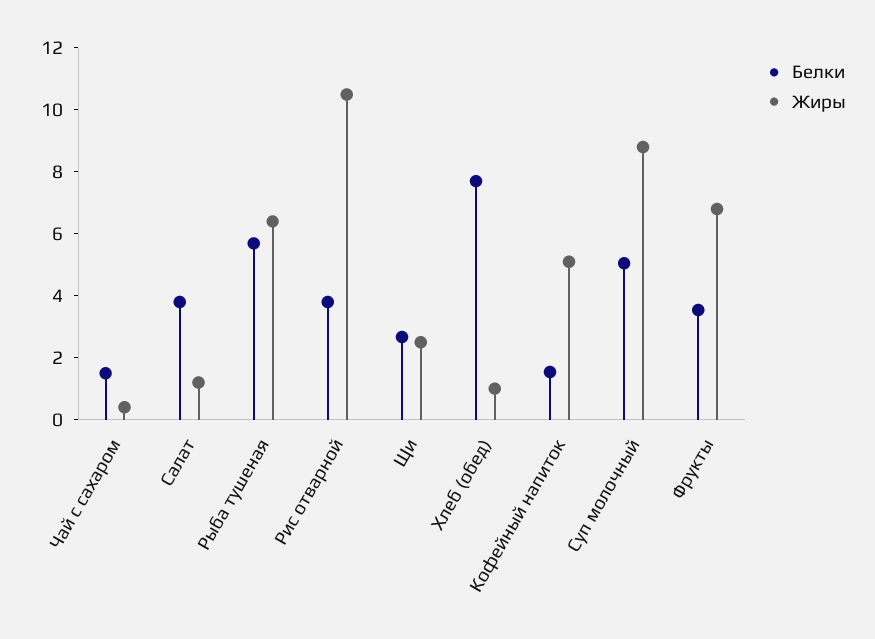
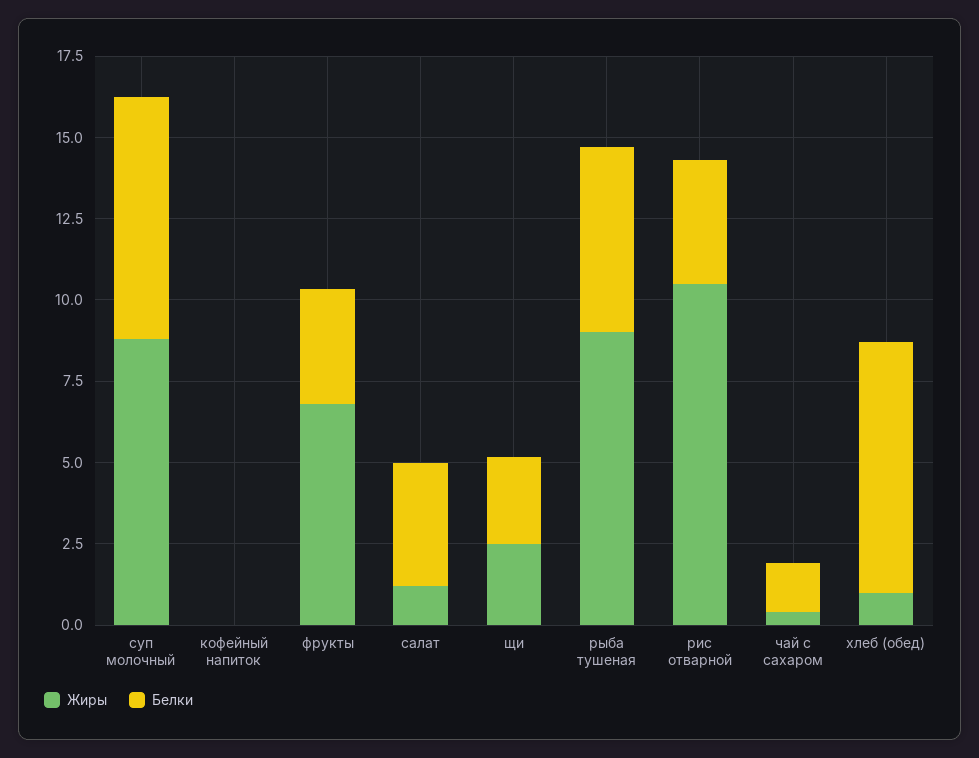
Жиры, Рыба тушеная: 6.5 -> 9
Белки, Кофейный напиток: 1.5 -> 0
Жиры, Кофейный напиток: 5 -> 0
Белки, Суп молочный: 5 -> 7.5

